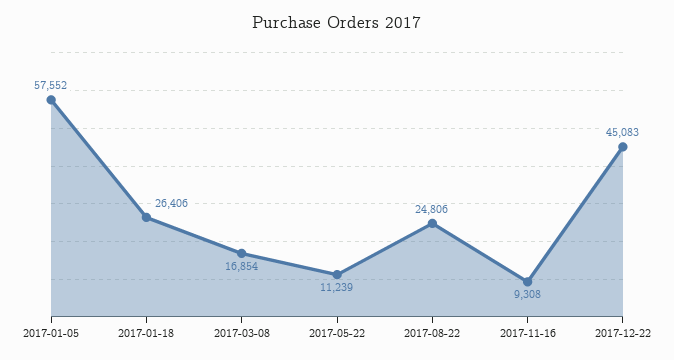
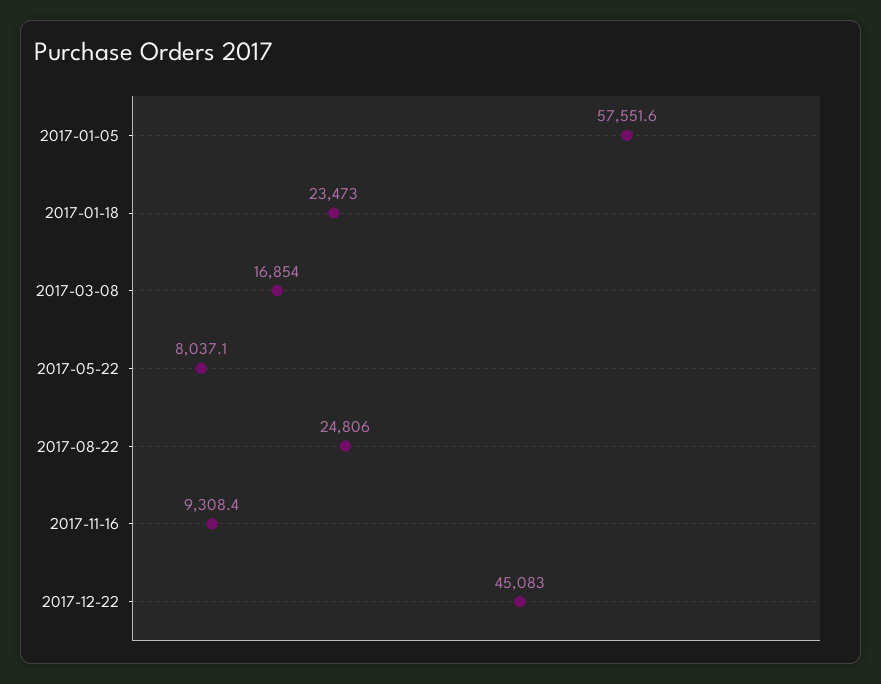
2017-01-18: 26406 -> 23473
2017-05-22: 11239 -> 8037.1

